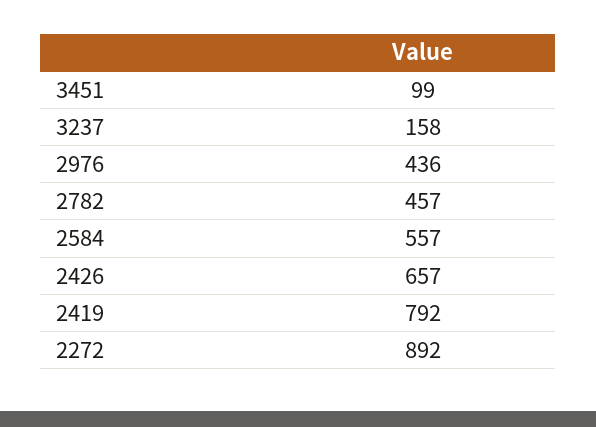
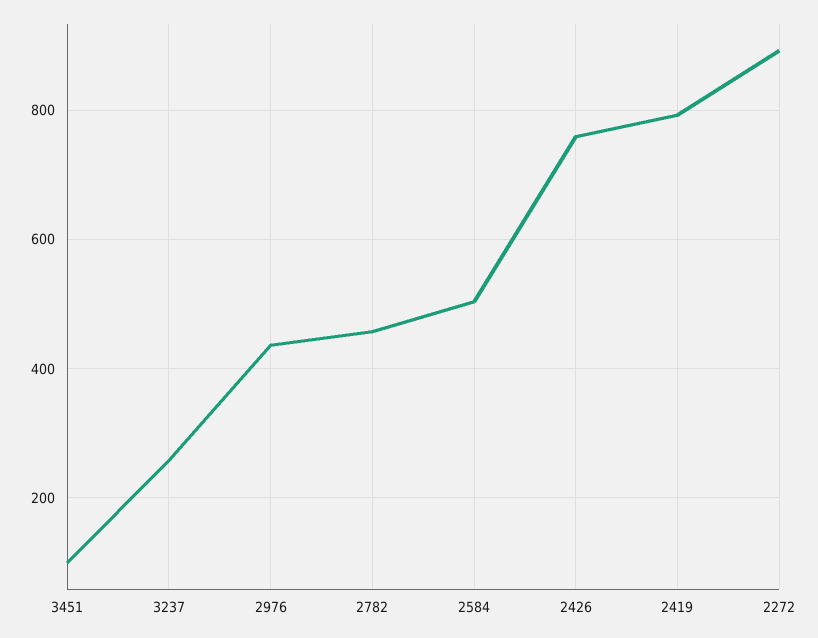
3237: 158 -> 260
2584: 557 -> 500
2426: 657 -> 760

